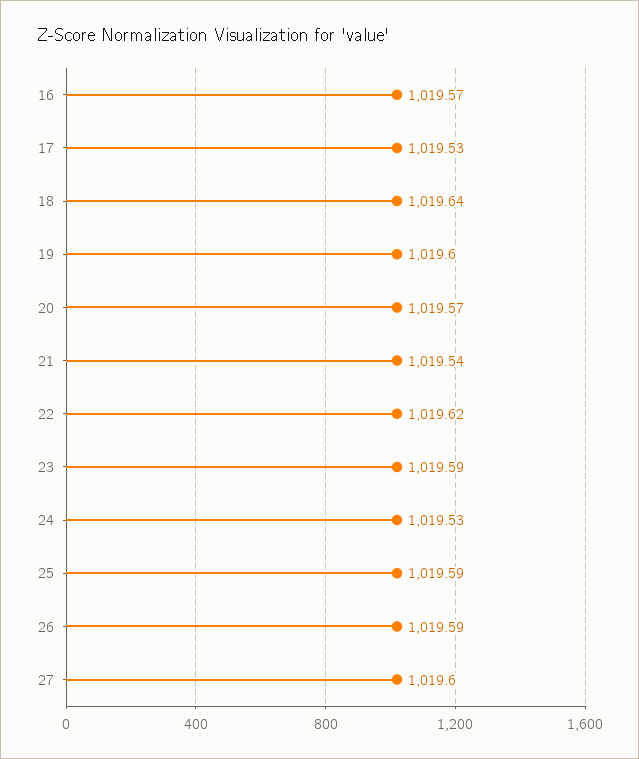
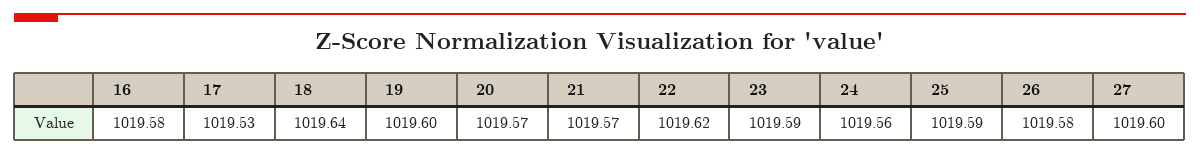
16: 1019.57 -> 1019.58
21: 1019.54 -> 1019.57
24: 1019.53 -> 1019.56
26: 1019.59 -> 1019.58

